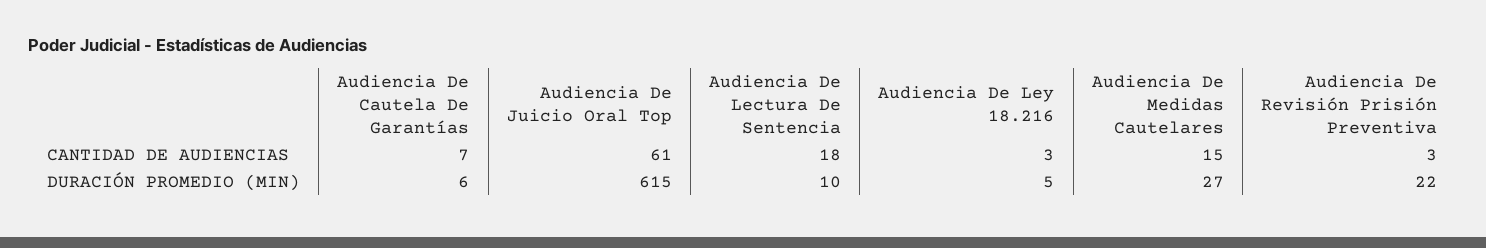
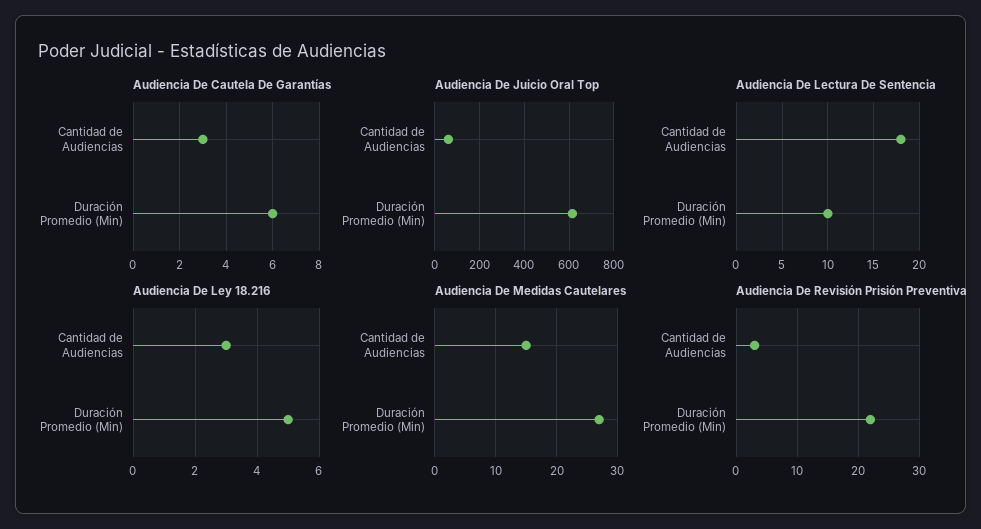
Audiencia De Cautela De Garantías, CANTIDAD DE AUDIENCIAS: 7 -> 3

